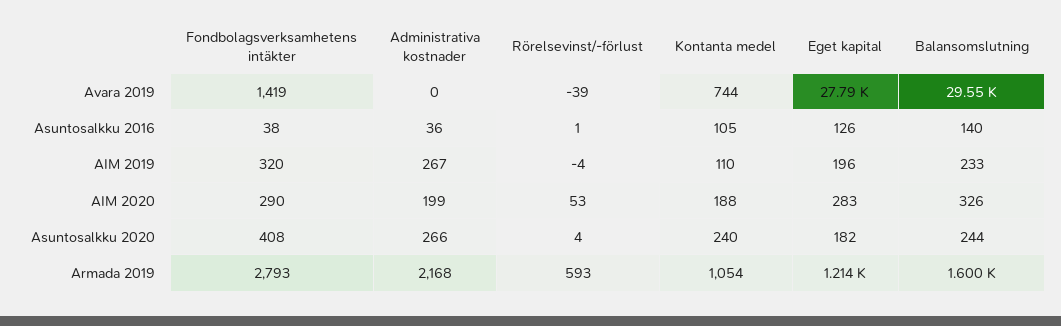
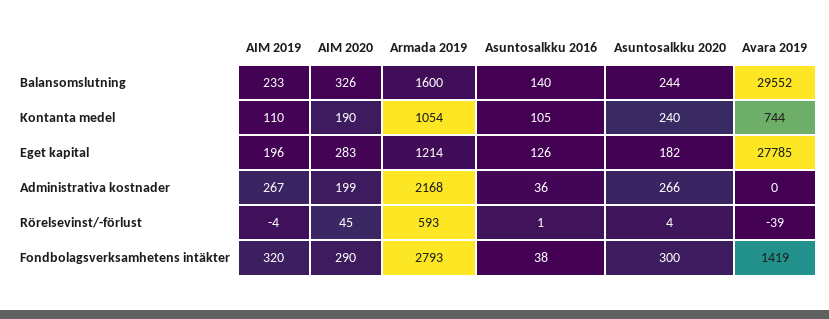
Rörelsevinst/-förlust, AIM 2020: 53 -> 45
Kontanta medel, AIM 2020: 188 -> 190
Fondbolagsverksamhetens intäkter, Asuntosalkku 2020: 408 -> 300

